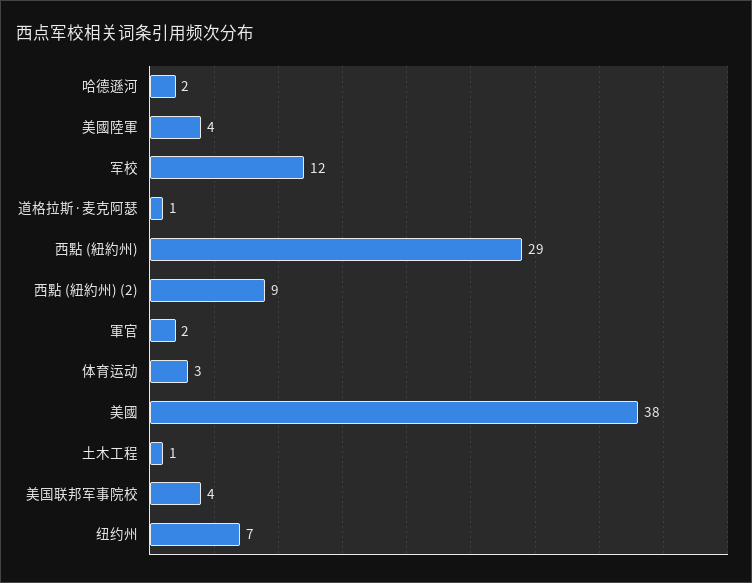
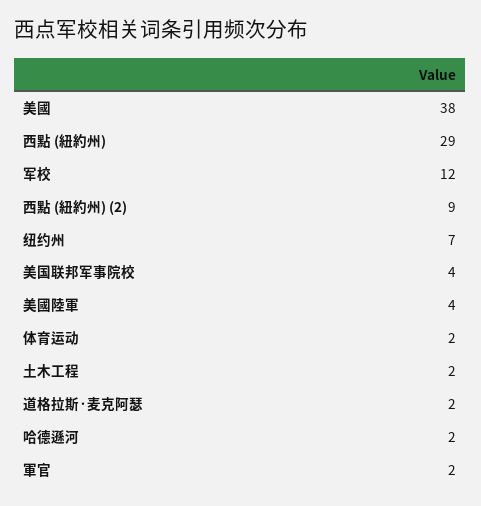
道格拉斯·麦克阿瑟: 1 -> 2
体育运动: 3 -> 2
土木工程: 1 -> 2

